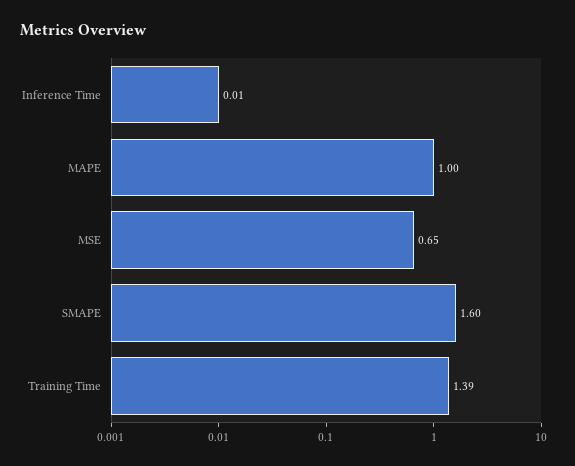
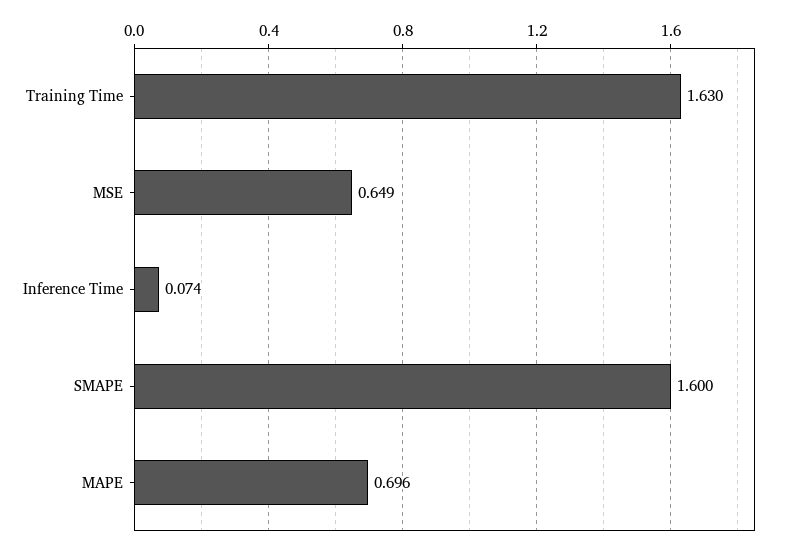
Inference Time: 0.01 -> 0.074
MAPE: 1 -> 0.696
Training Time: 1.39 -> 1.63

